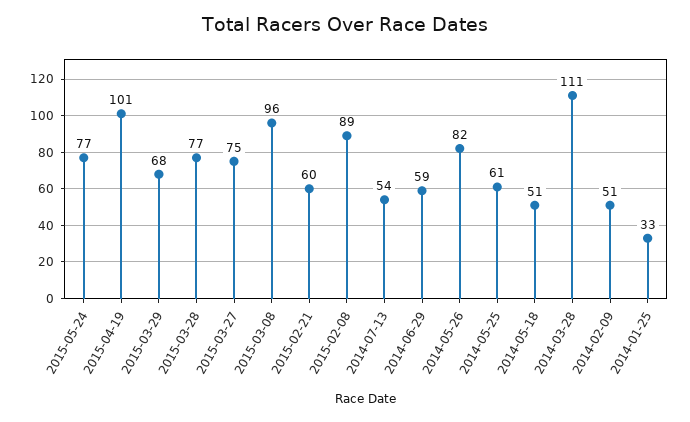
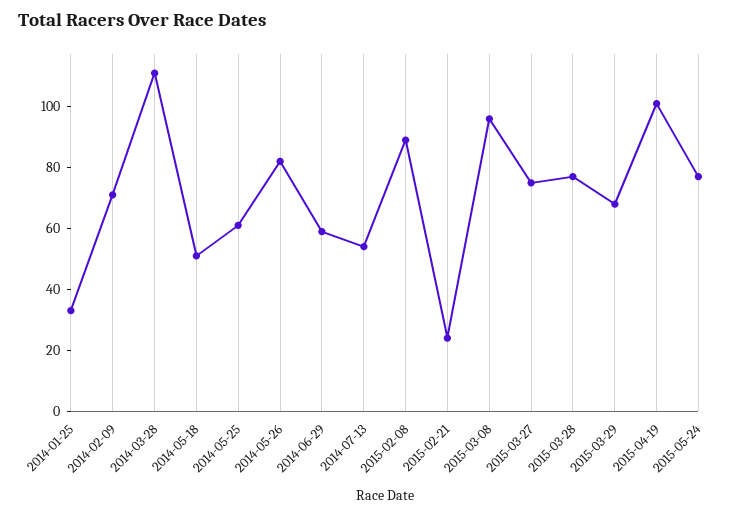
2015-02-21: 60 -> 25
2014-02-09: 51 -> 70

